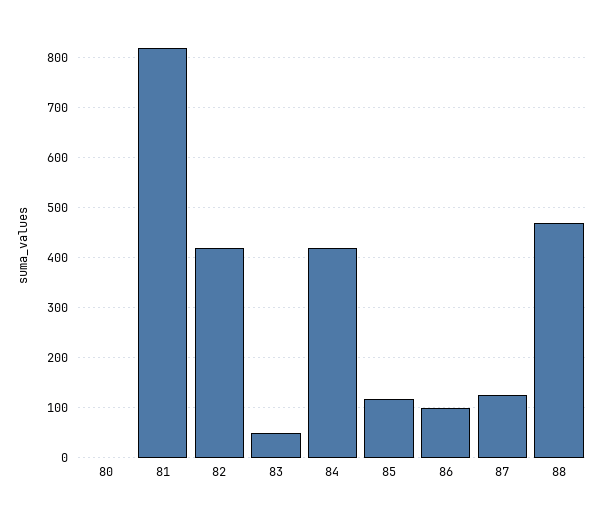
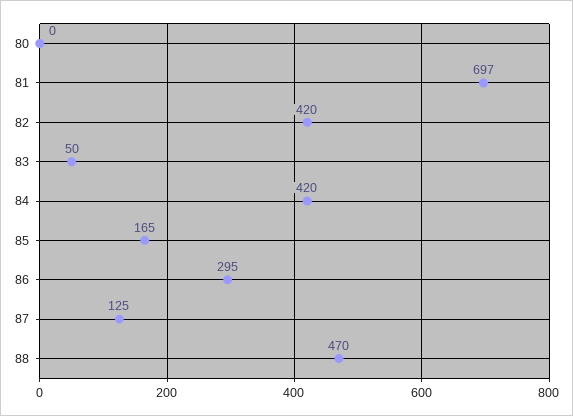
81: 820 -> 697
85: 120 -> 165
86: 100 -> 295

